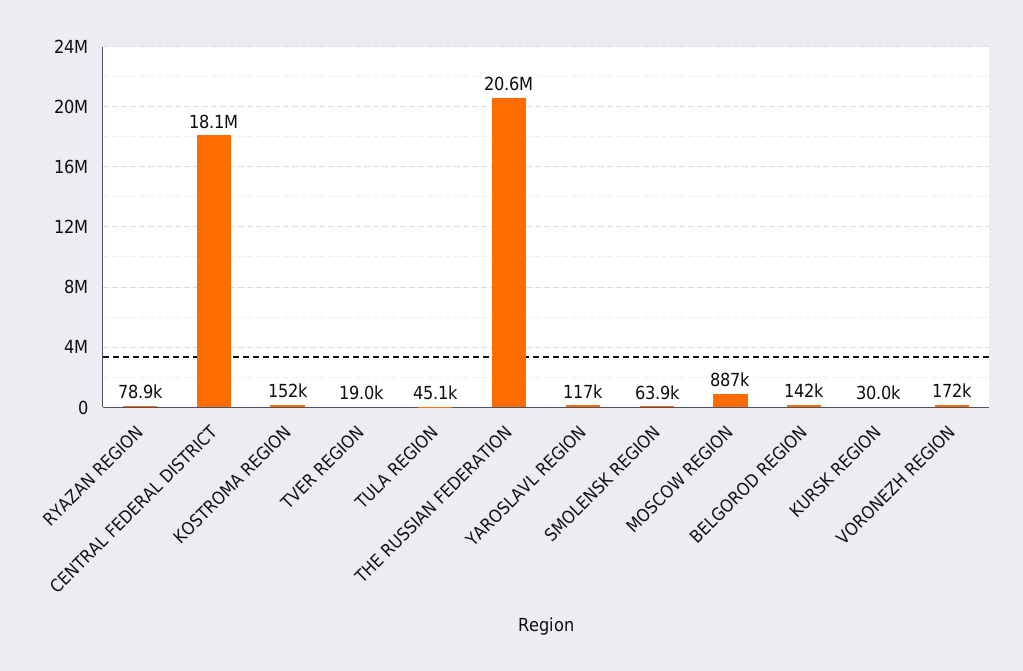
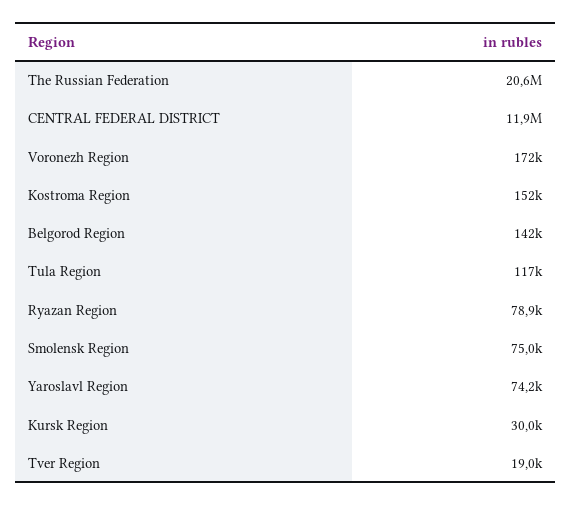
CENTRAL FEDERAL DISTRICT: 18100000 -> 11900000
TULA REGION: 45100 -> 117000
YAROSLAVL REGION: 117000 -> 74200
SMOLENSK REGION: 63900 -> 75000
MOSCOW REGION: 887000 -> none

